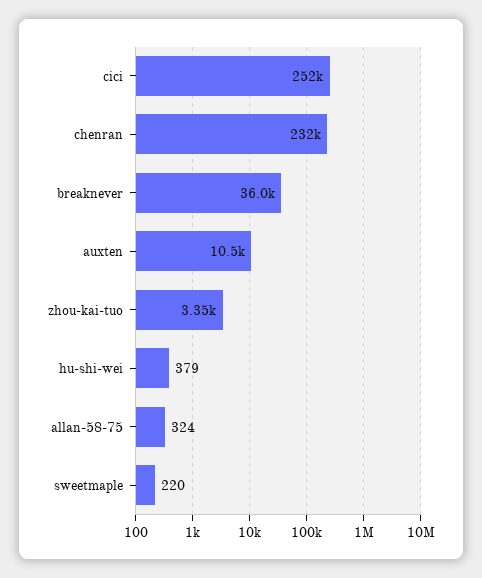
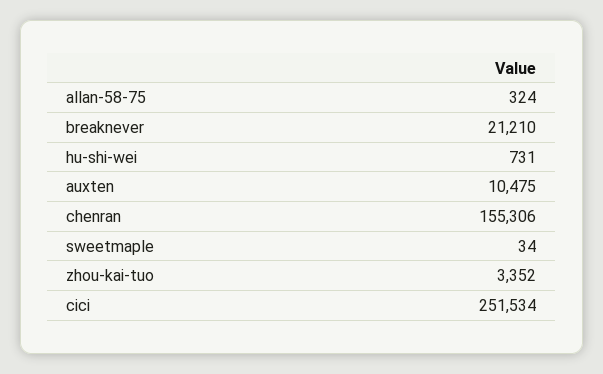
chenran: 232000 -> 155306
breaknever: 36000 -> 21210
hu-shi-wei: 379 -> 731
sweetmaple: 220 -> 34

